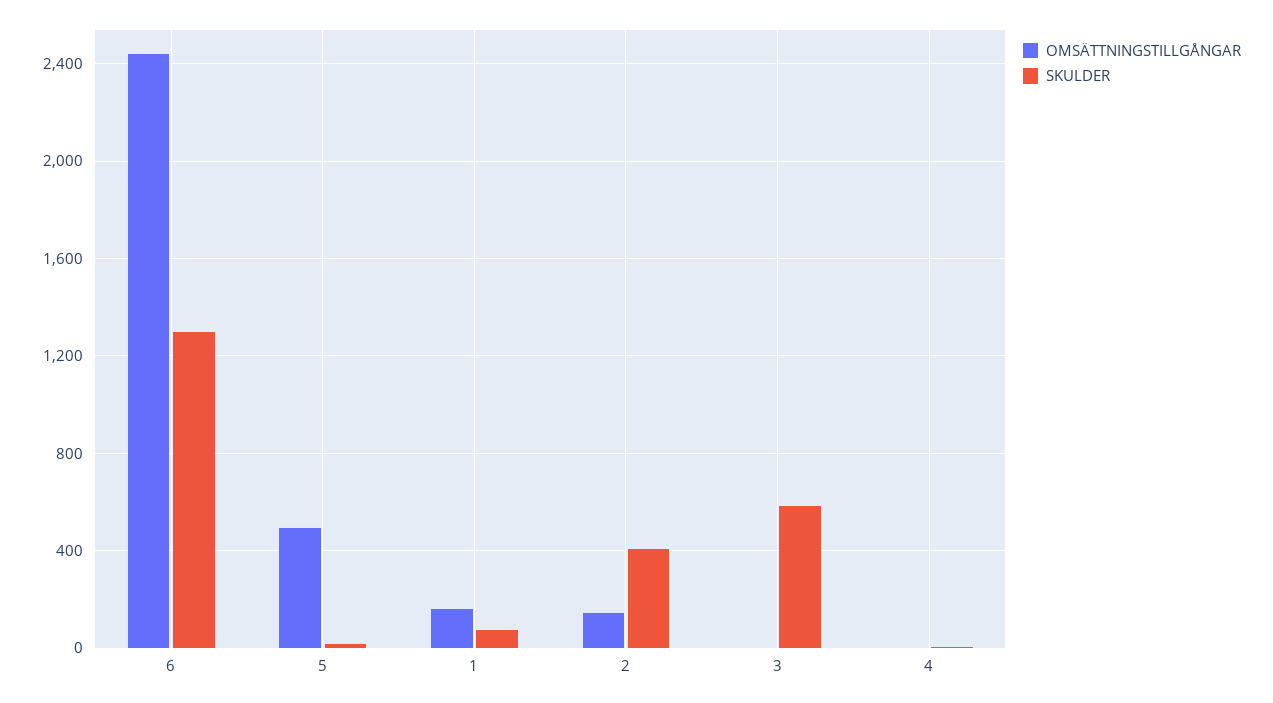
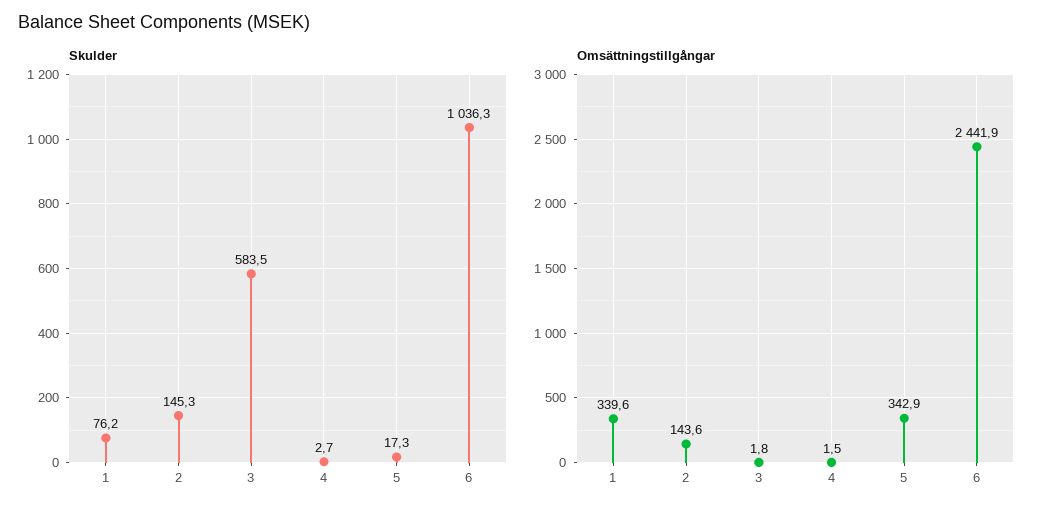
SKULDER, 6: 1300 -> 1036.3
OMSÄTTNINGSTILLGÅNGAR, 5: 500 -> 342.9
OMSÄTTNINGSTILLGÅNGAR, 1: 150 -> 339.6
SKULDER, 2: 400 -> 145.3

